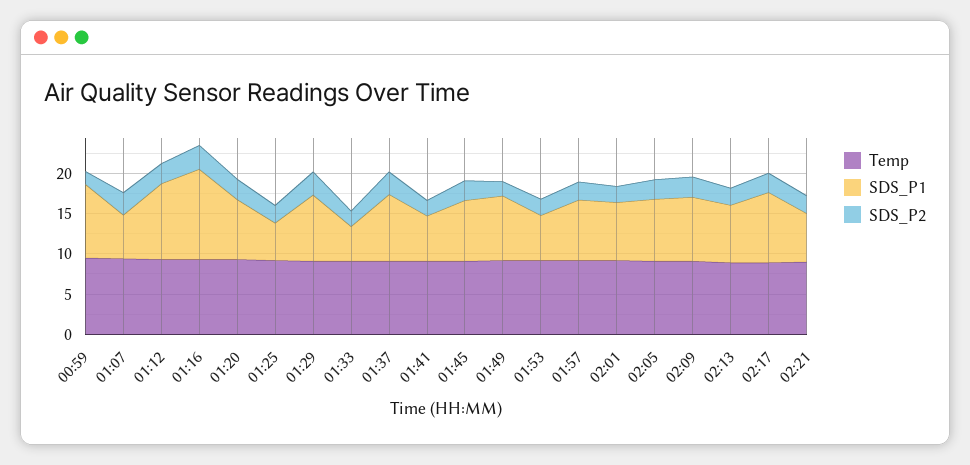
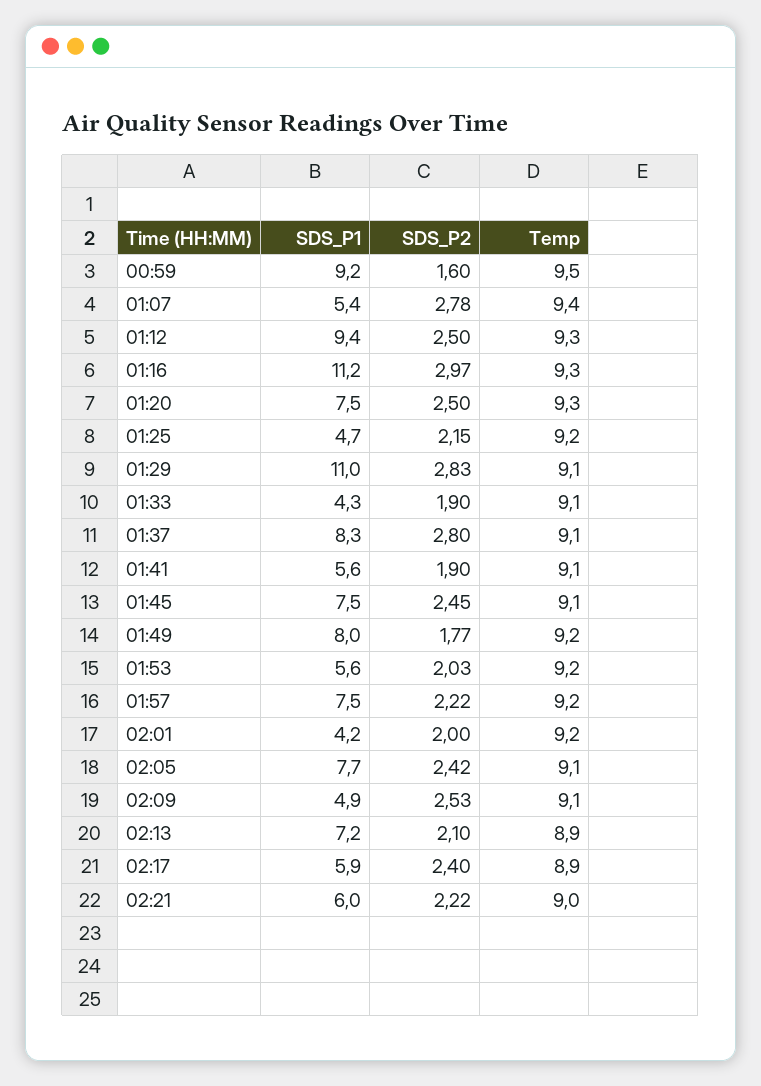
SDS_P1, 01:29: 8 -> 11
SDS_P1, 02:01: 7 -> 4.2
SDS_P1, 02:09: 8 -> 4.9
SDS_P1, 02:17: 9 -> 5.9

